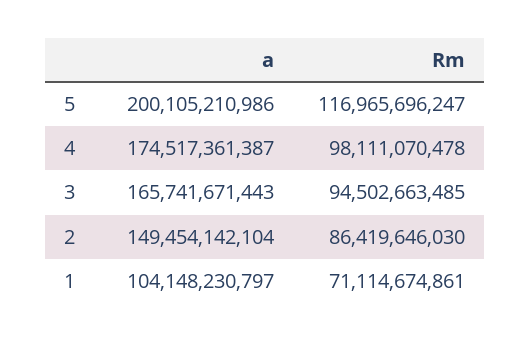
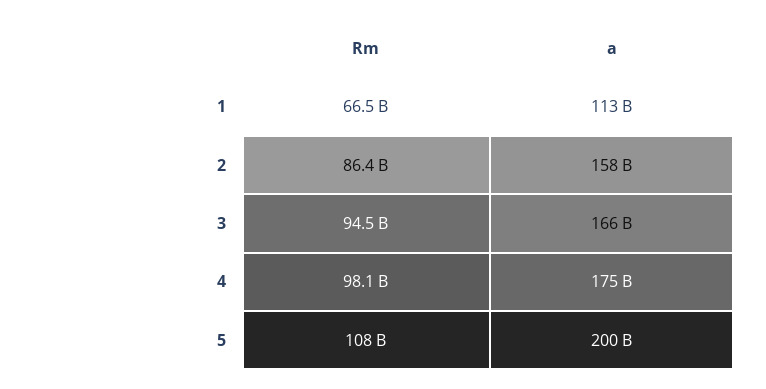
Rm, 5: 116965696247 -> 108000000000
a, 2: 149454142104 -> 158000000000
a, 1: 104148230797 -> 113000000000
Rm, 1: 71114674861 -> 66500000000

